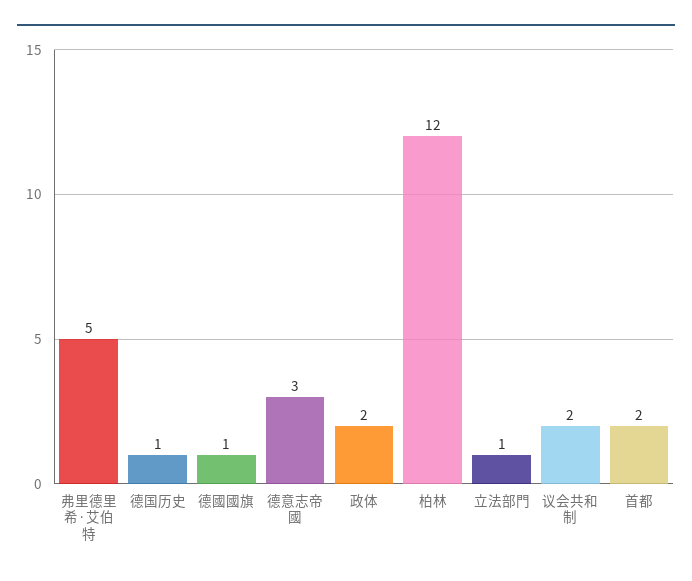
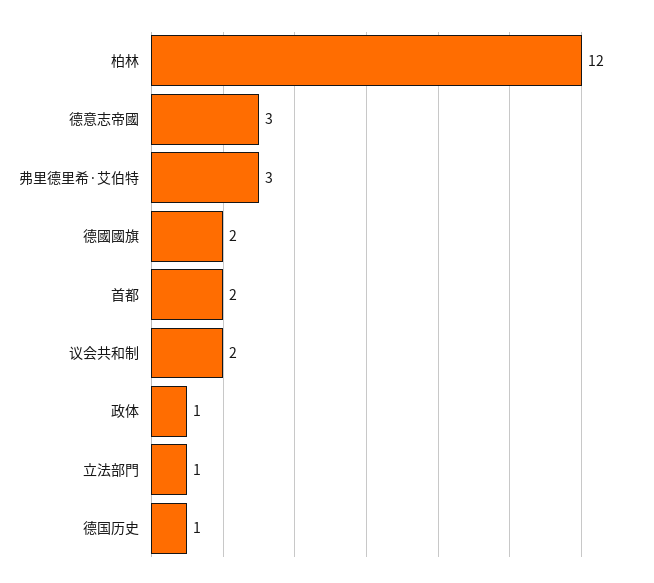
弗里德里希·艾伯特: 5 -> 3
德國國旗: 1 -> 2
政体: 2 -> 1

